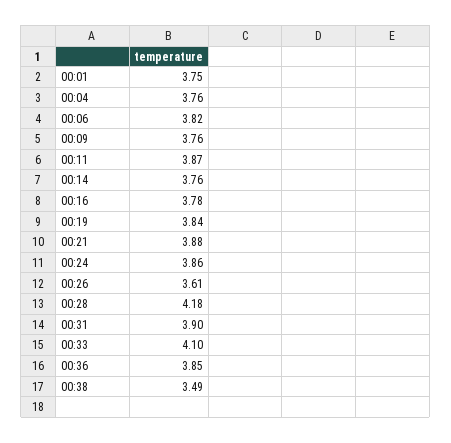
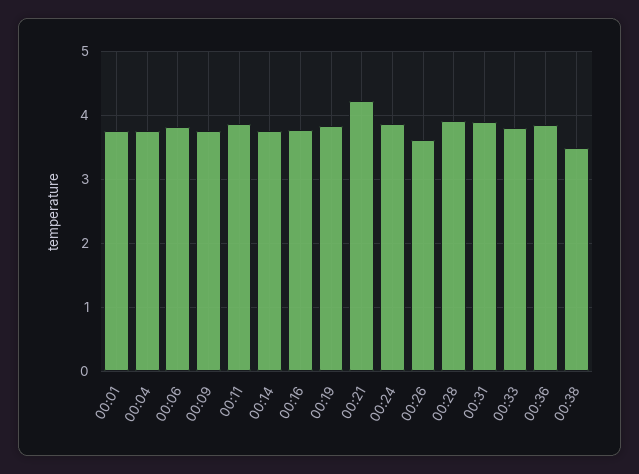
00:21: 3.88 -> 4.2
00:28: 4.18 -> 3.9
00:33: 4.1 -> 3.8

